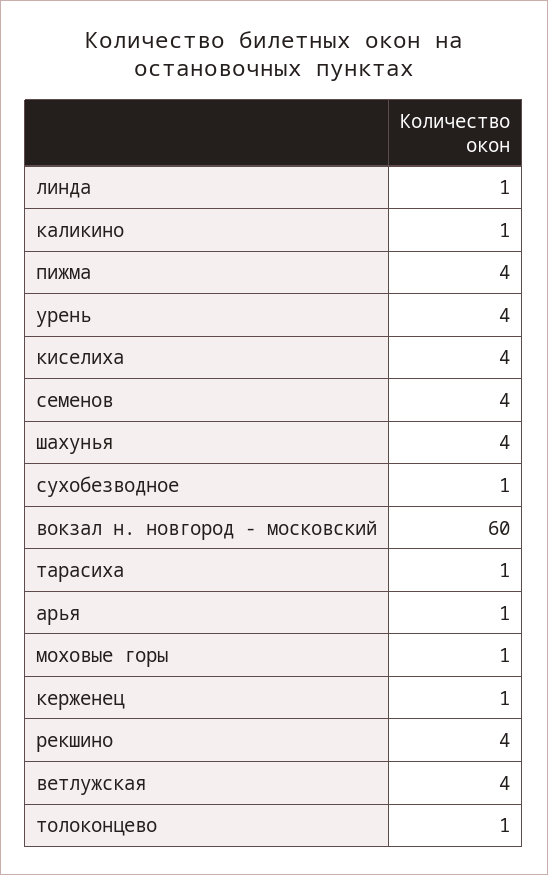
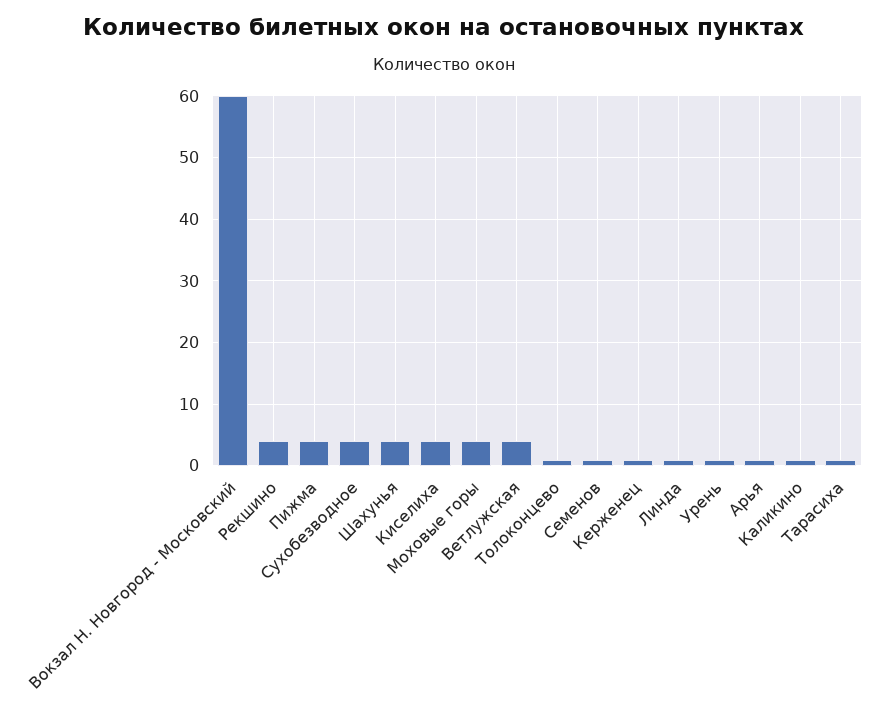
урень: 4 -> 1
семенов: 4 -> 1
сухобезводное: 1 -> 4
моховые горы: 1 -> 4

